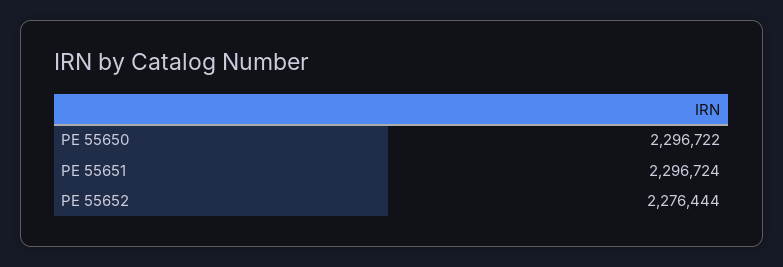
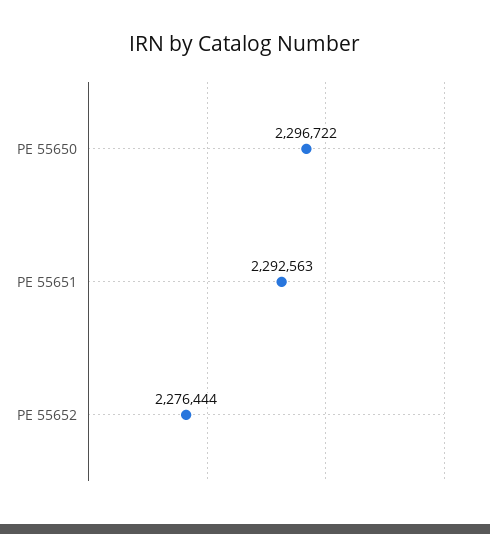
PE 55651: 2296724 -> 2292563

